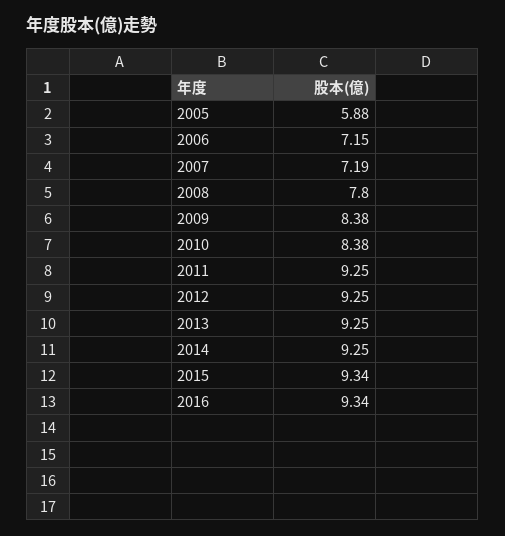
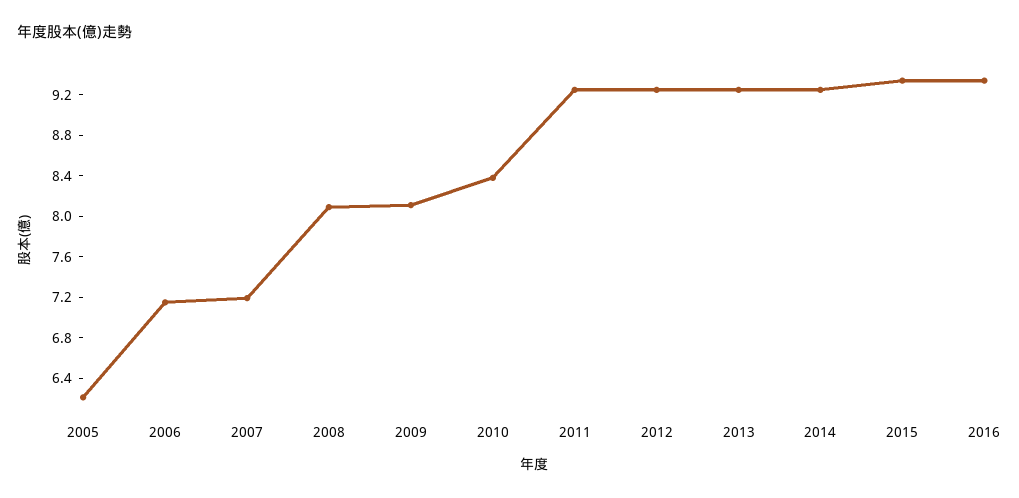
2005: 5.88 -> 6.2
2008: 7.8 -> 8.1
2009: 8.38 -> 8.1

